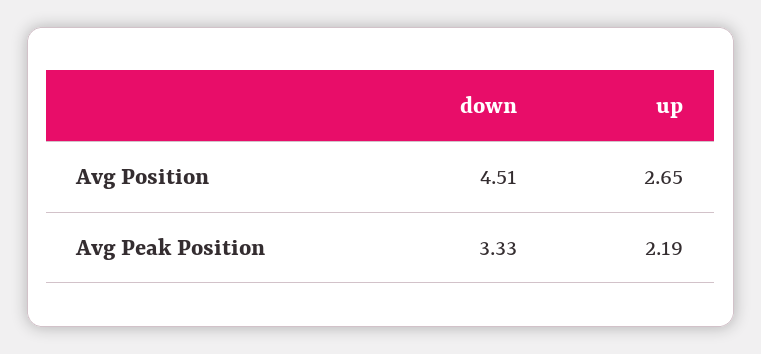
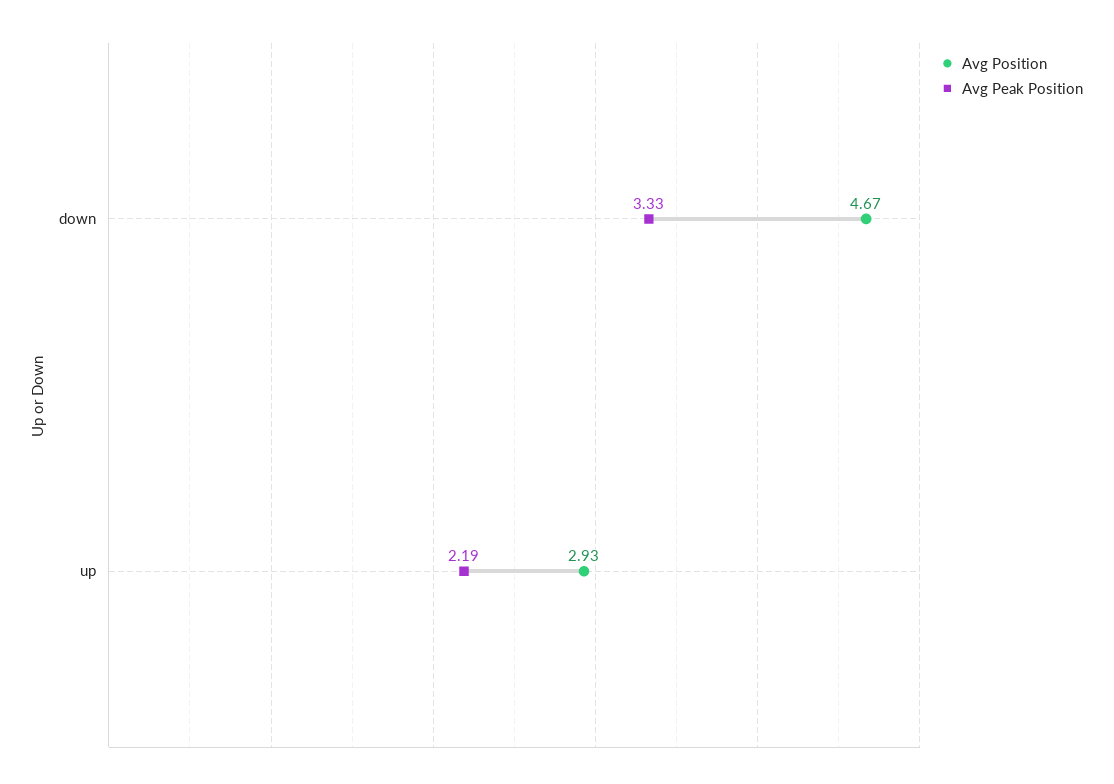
Avg Position, down: 4.51 -> 4.67
Avg Position, up: 2.65 -> 2.93

